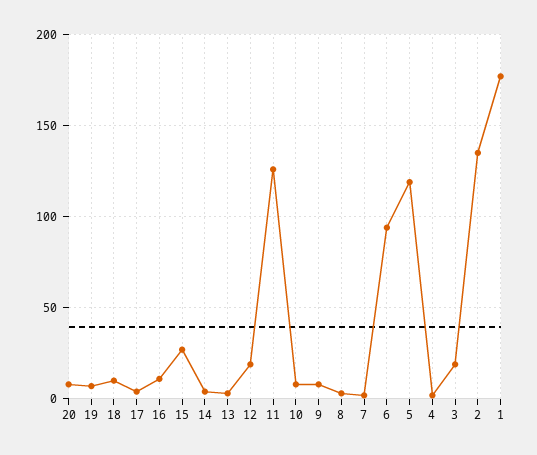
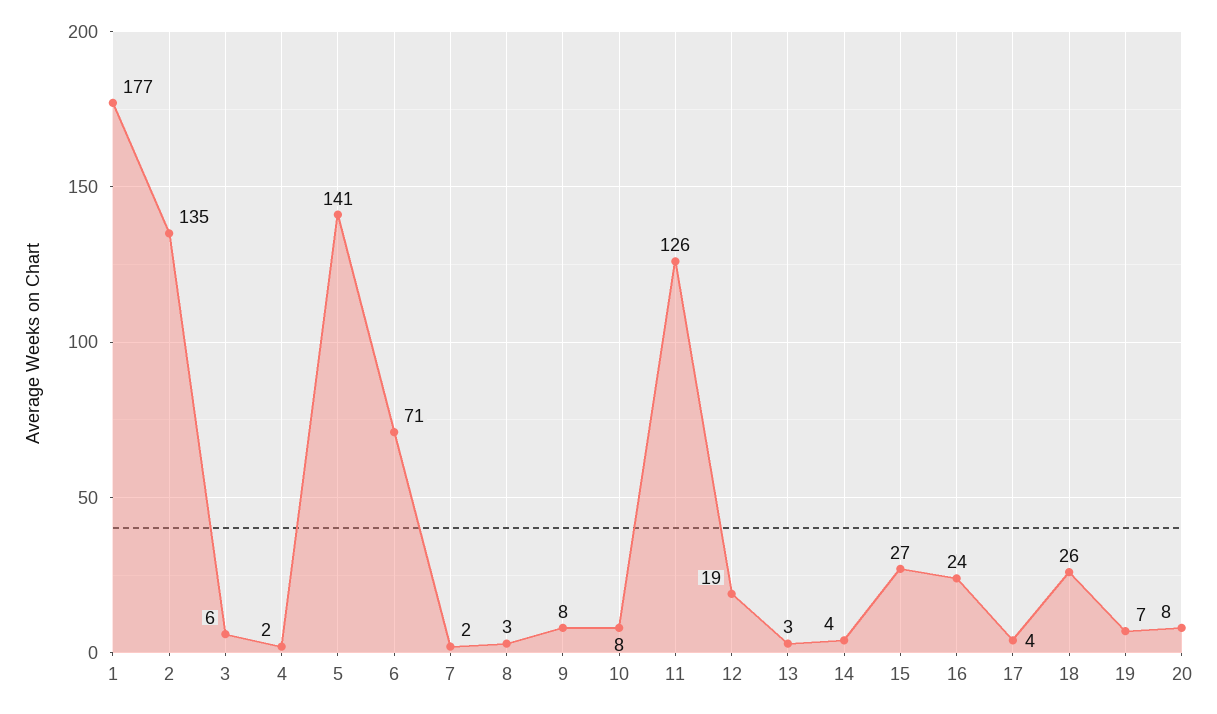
18: 10 -> 26
16: 10 -> 24
6: 95 -> 71
5: 120 -> 141
3: 20 -> 6

